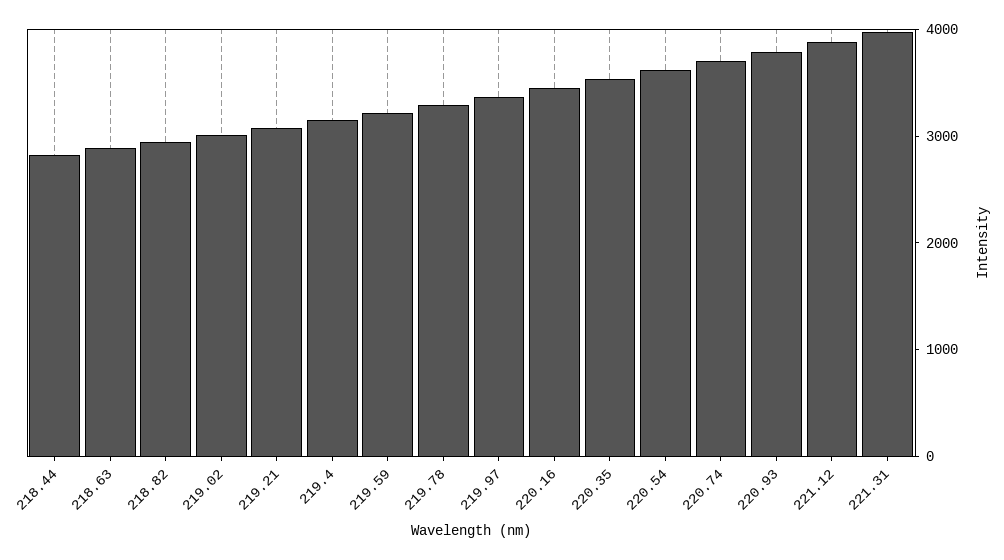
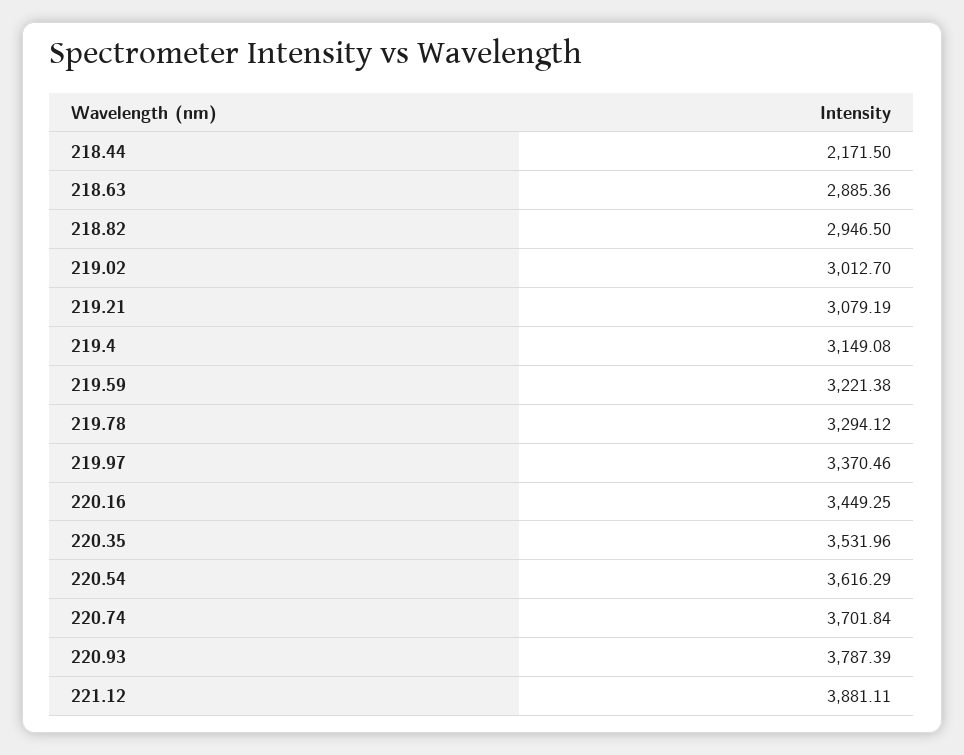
218.44: 2800 -> 2171.5
221.31: 4000 -> none

